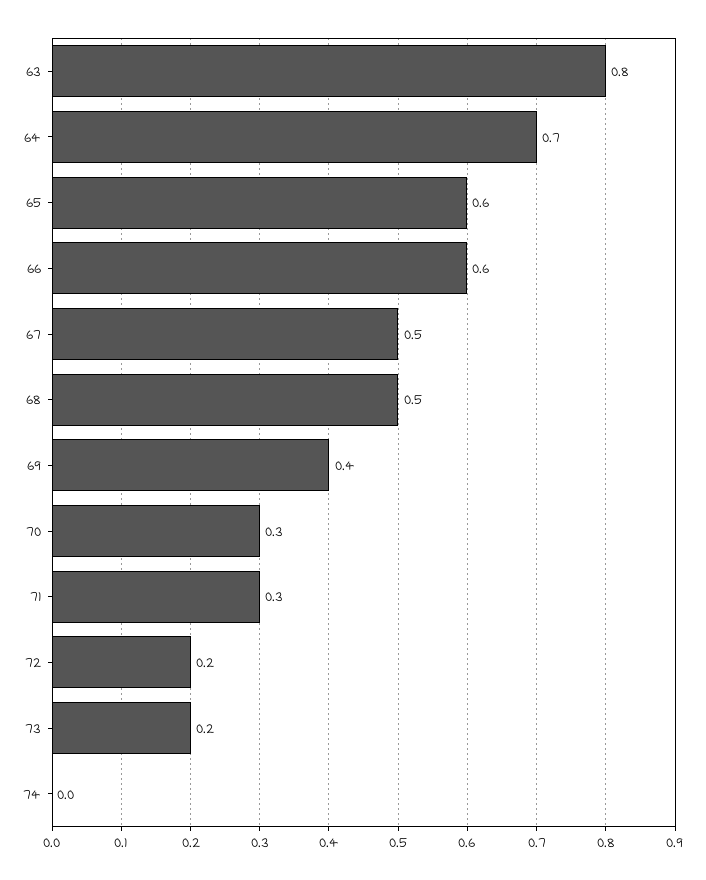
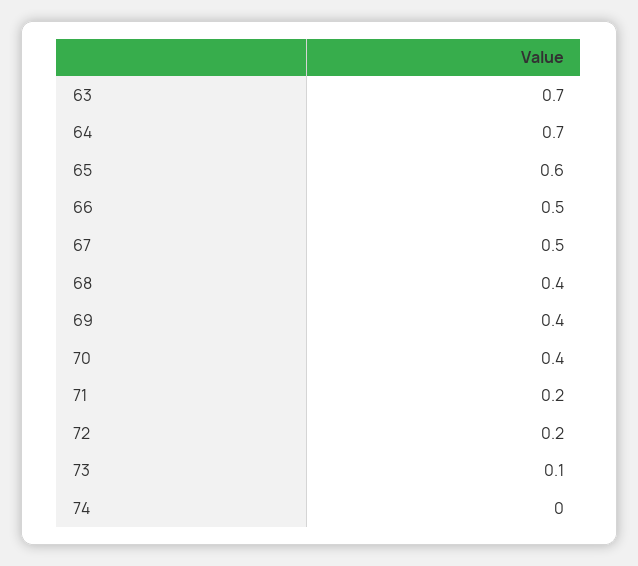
63: 0.8 -> 0.7
66: 0.6 -> 0.5
68: 0.5 -> 0.4
70: 0.3 -> 0.4
71: 0.3 -> 0.2
73: 0.2 -> 0.1

